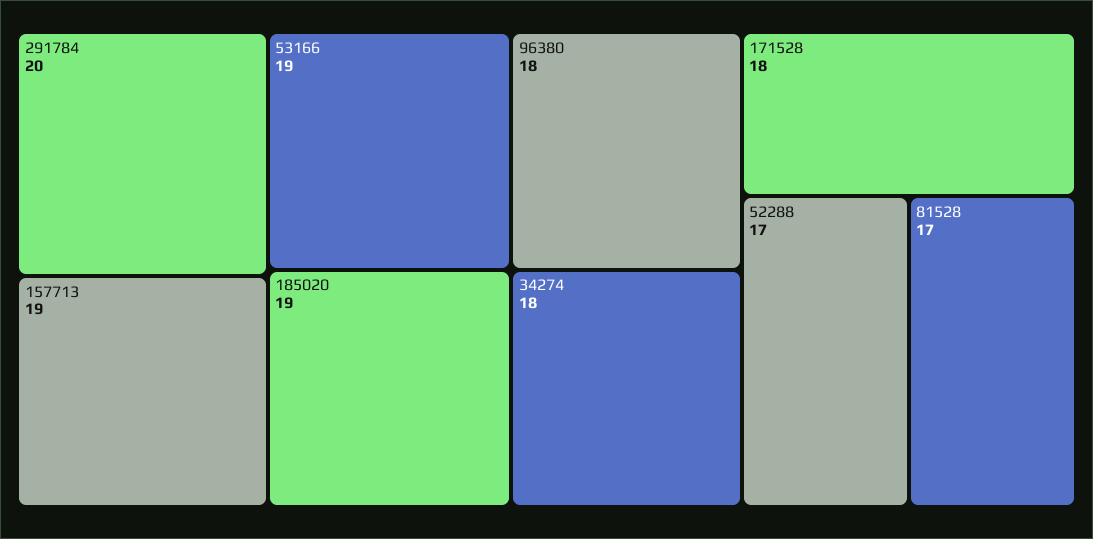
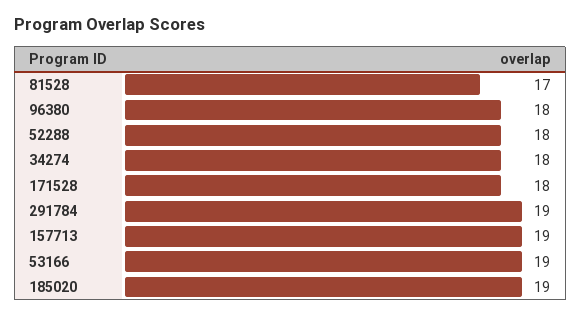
291784: 20 -> 19
52288: 17 -> 18

